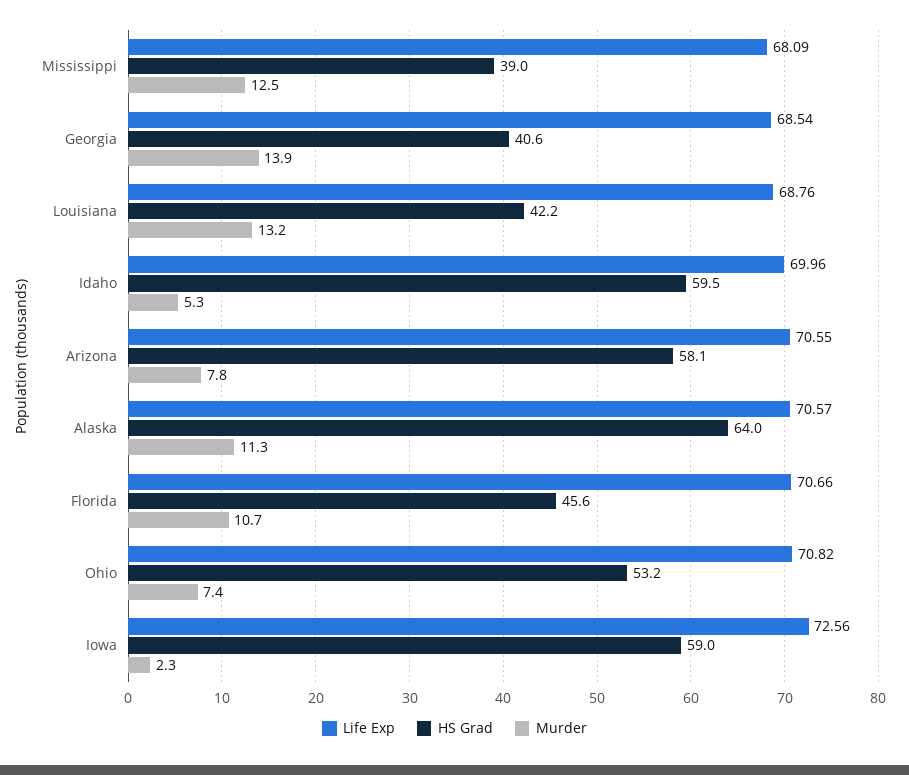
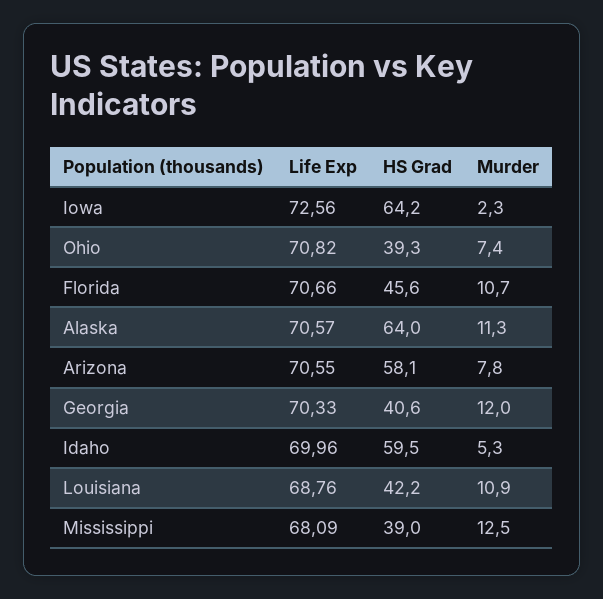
Life Exp, Georgia: 68.54 -> 70.33
Murder, Georgia: 13.9 -> 12
Murder, Louisiana: 13.2 -> 10.9
HS Grad, Ohio: 53.2 -> 39.3
HS Grad, Iowa: 59 -> 64.2

